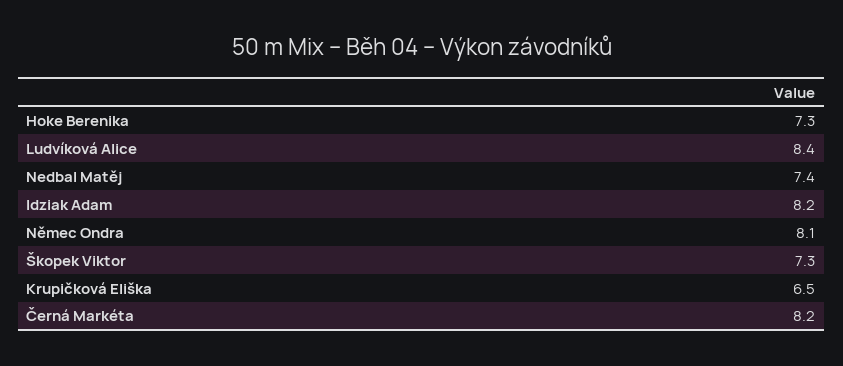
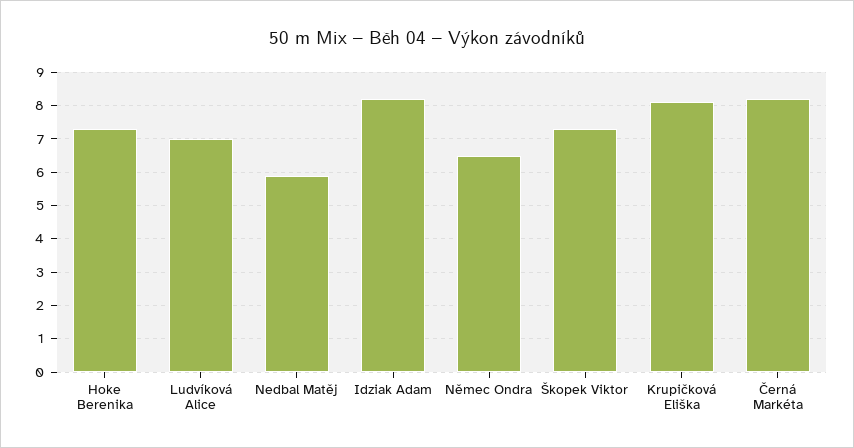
Ludvíková Alice: 8.4 -> 7
Nedbal Matěj: 7.4 -> 6
Němec Ondra: 8.1 -> 6.5
Krupičková Eliška: 6.5 -> 8

